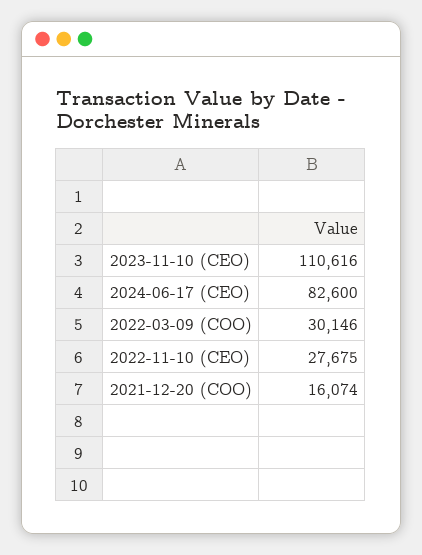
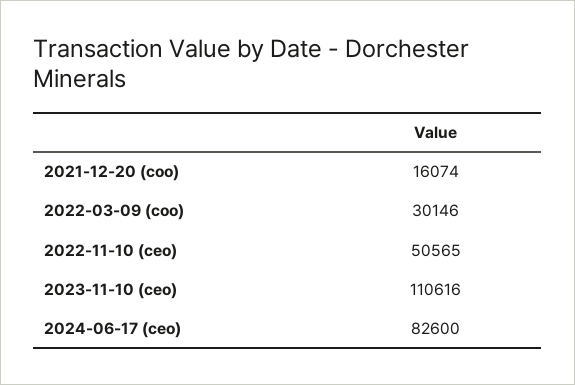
2022-11-10 (CEO): 27675 -> 50565

